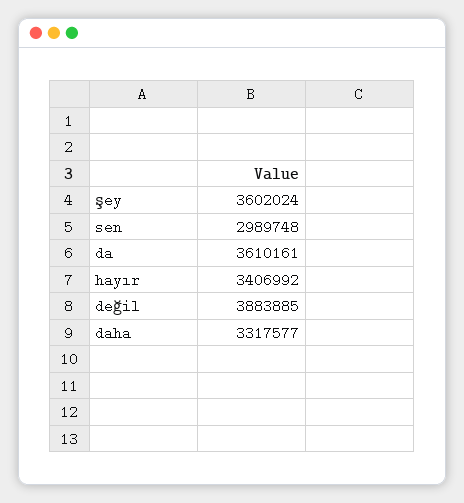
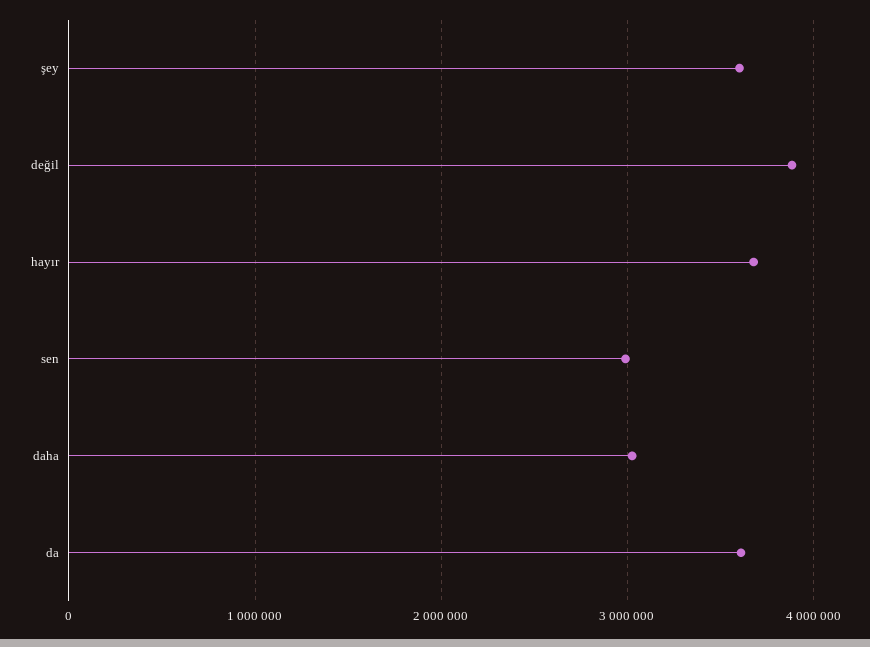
hayır: 3406992 -> 3700000
daha: 3317577 -> 3000000

